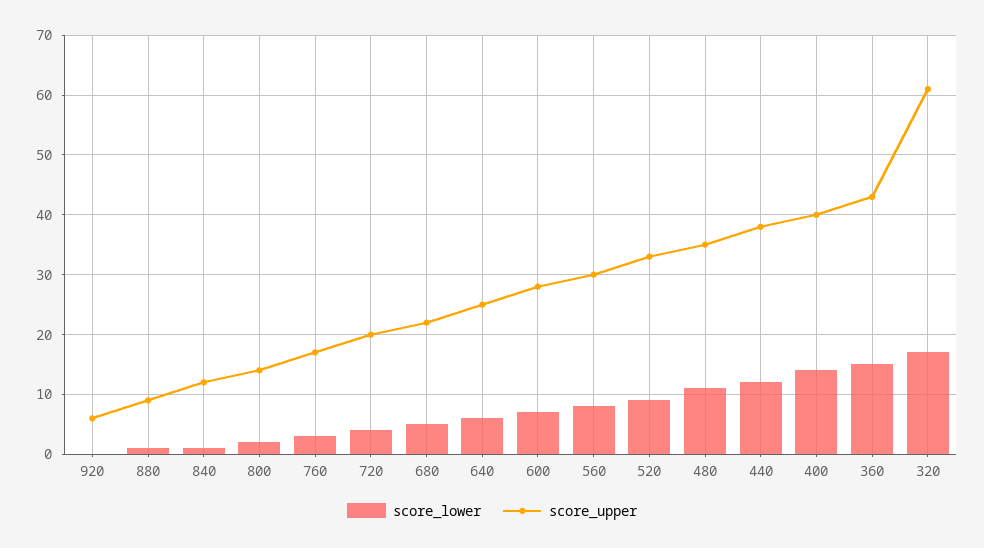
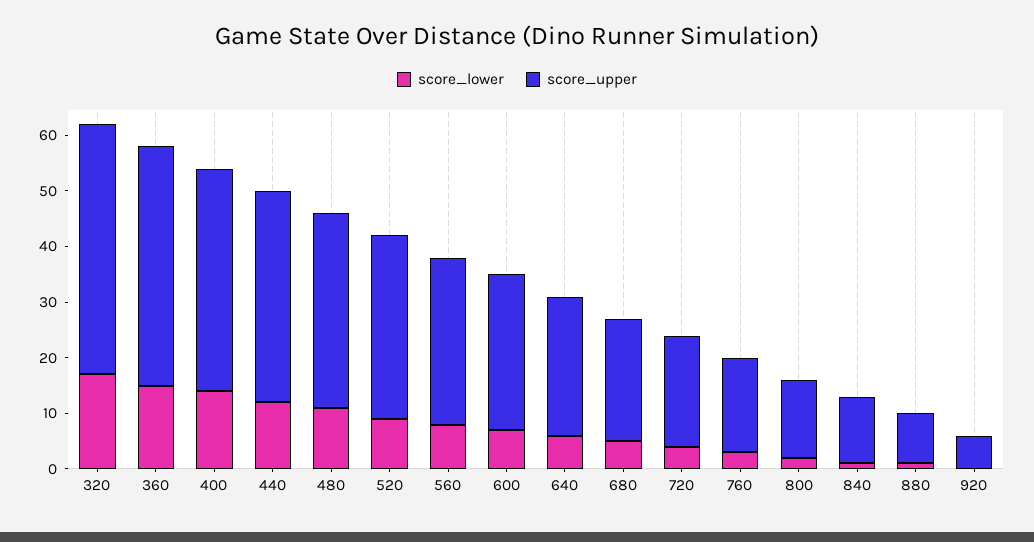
score_upper, 320: 60 -> 45

